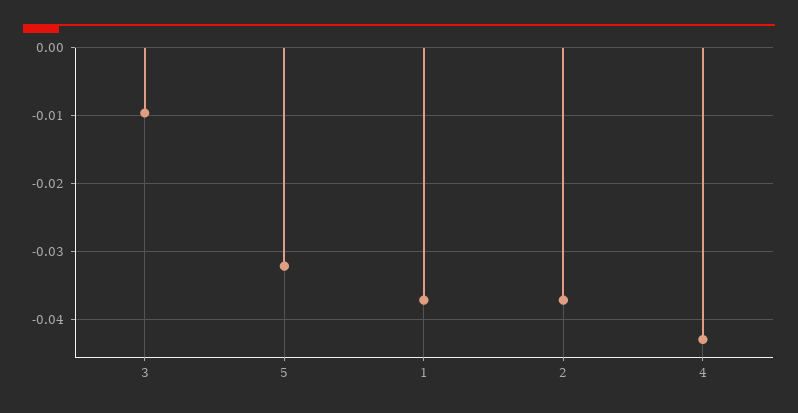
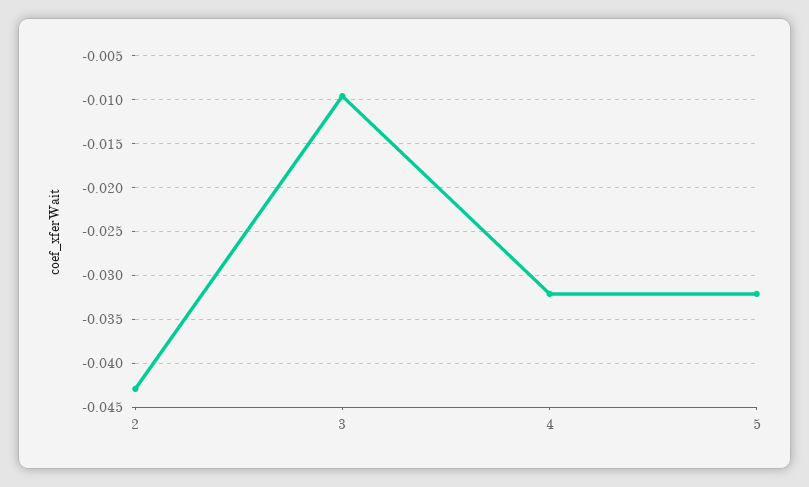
1: -0.037 -> none
2: -0.037 -> -0.043
4: -0.043 -> -0.032

